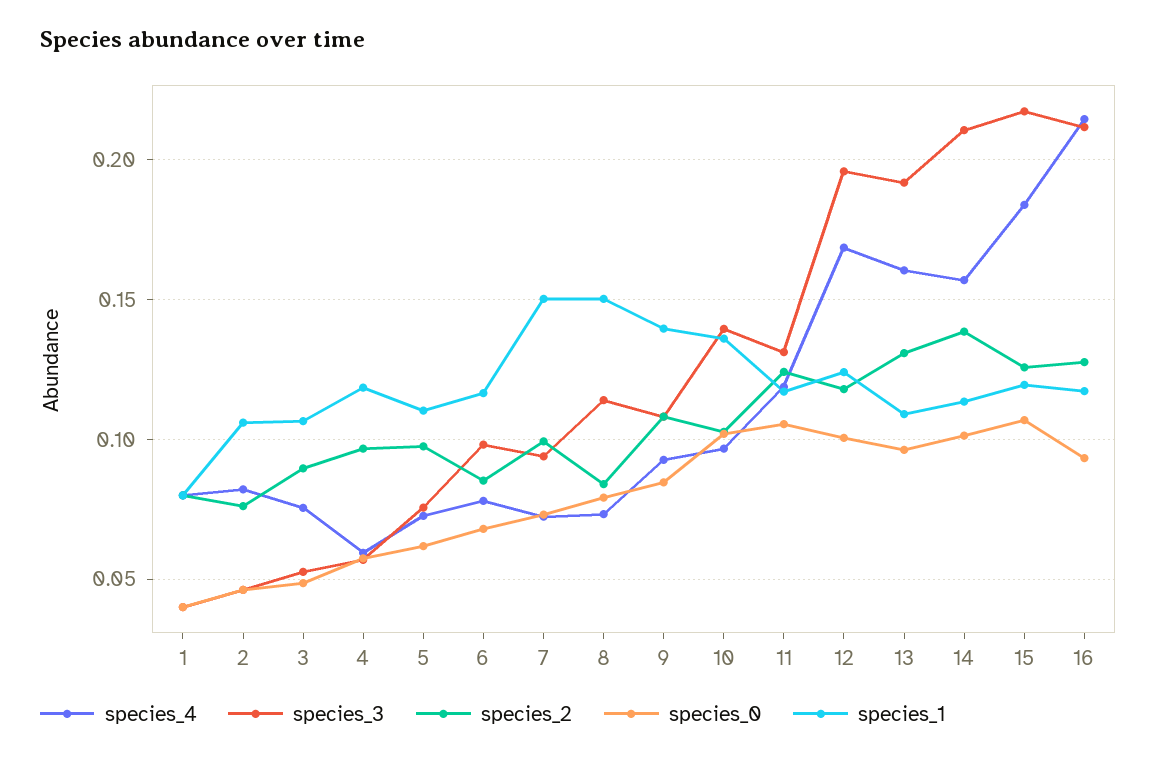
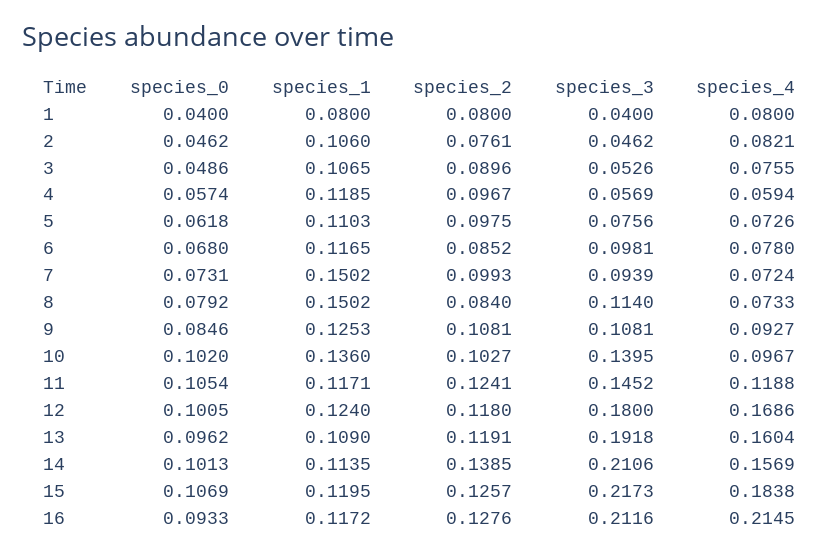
species_1, 9: 0.14 -> 0.1253
species_3, 11: 0.13 -> 0.1452
species_3, 12: 0.195 -> 0.18
species_2, 13: 0.13 -> 0.1191

